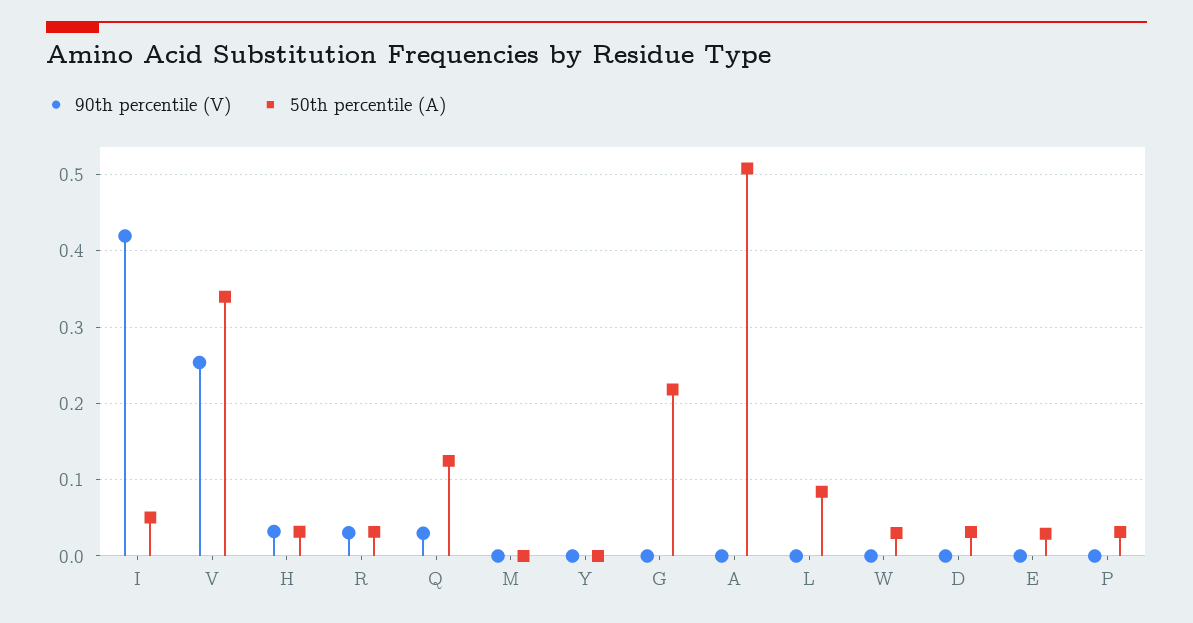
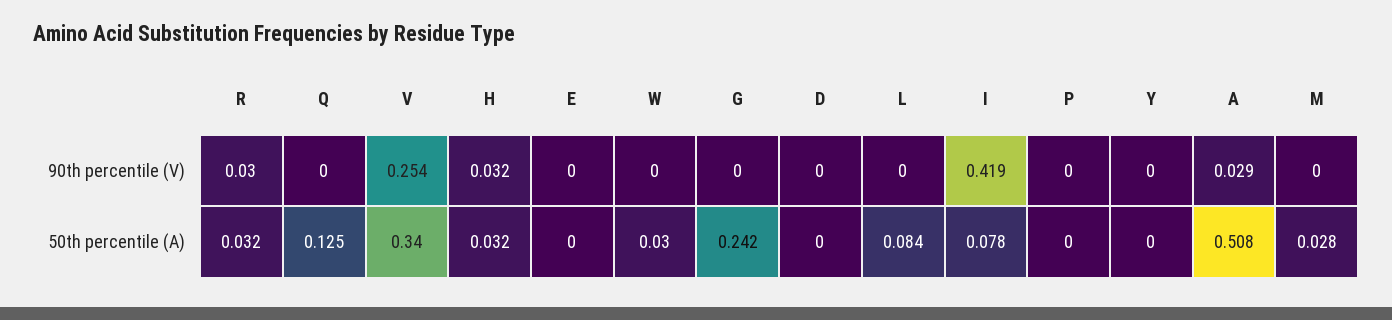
50th percentile (A), I: 0.05 -> 0.078
90th percentile (V), Q: 0.03 -> 0
50th percentile (A), M: 0 -> 0.028
50th percentile (A), G: 0.22 -> 0.242
90th percentile (V), A: 0 -> 0.029
50th percentile (A), D: 0.03 -> 0
50th percentile (A), E: 0.03 -> 0
50th percentile (A), P: 0.03 -> 0

